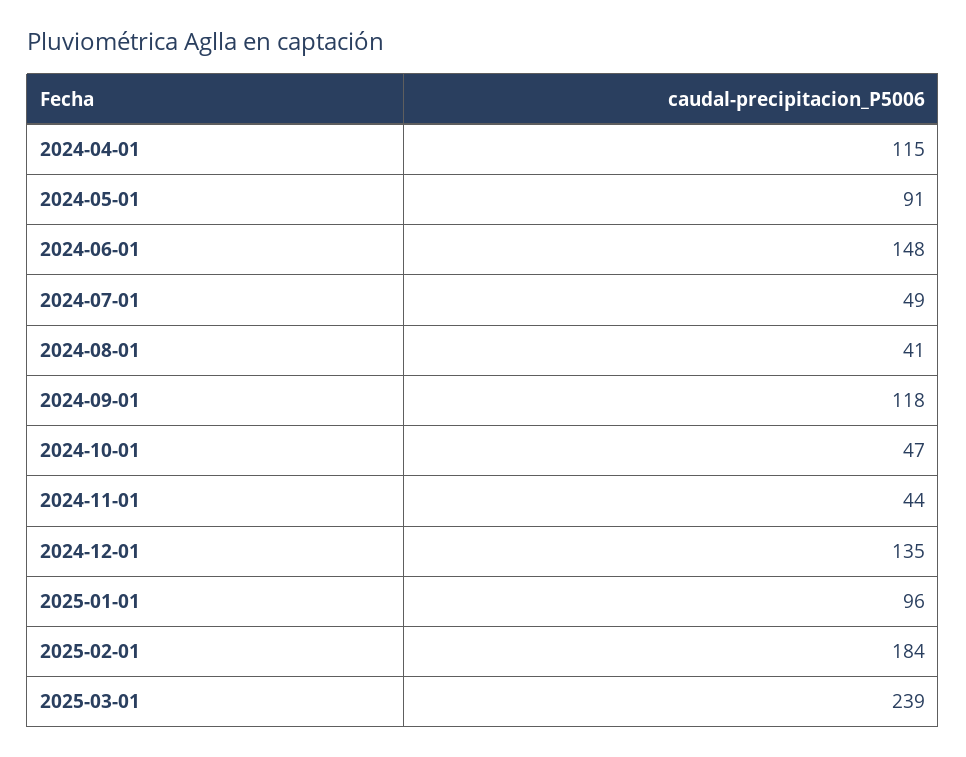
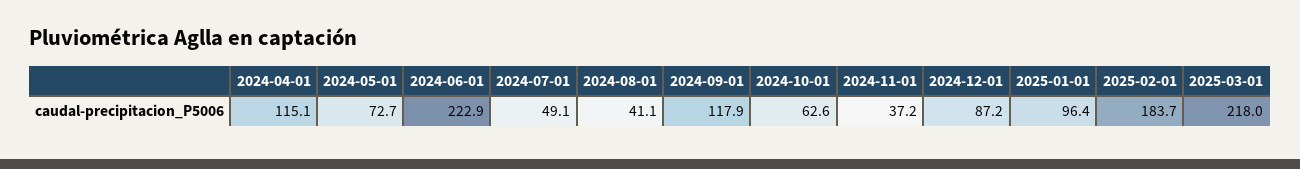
2024-05-01: 91 -> 72.7
2024-06-01: 148 -> 222.9
2024-10-01: 47 -> 62.6
2024-11-01: 44 -> 37.2
2024-12-01: 135 -> 87.2
2025-03-01: 239 -> 218

